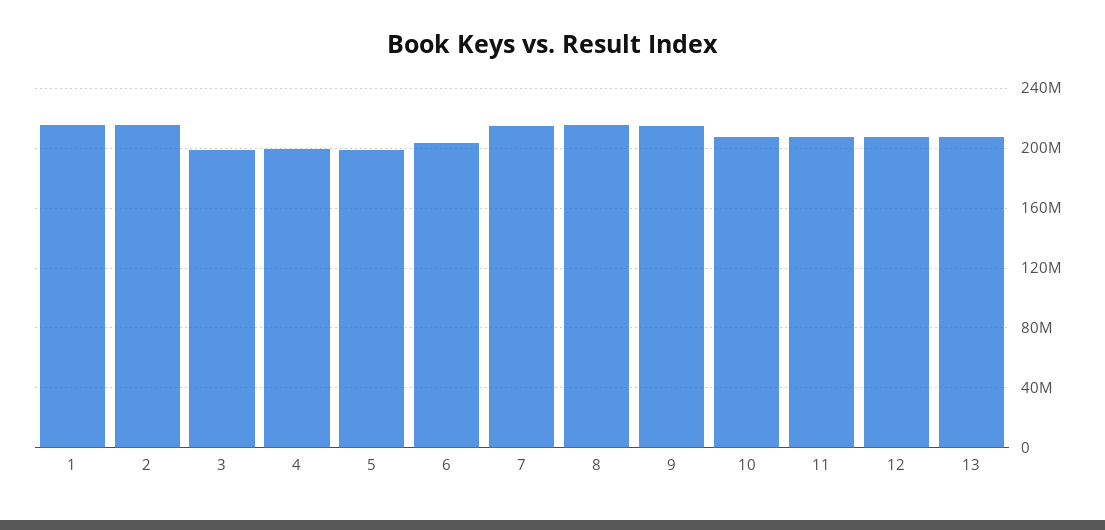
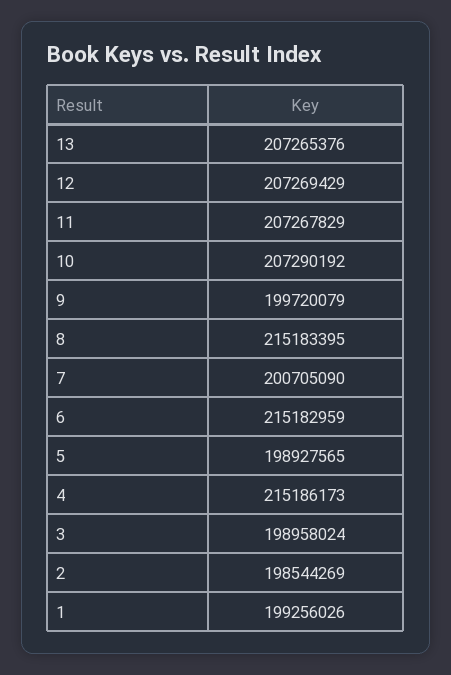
1: 215000000 -> 199256026
2: 215000000 -> 198544269
4: 200000000 -> 215186173
6: 205000000 -> 215182959
7: 215000000 -> 200705090
9: 215000000 -> 199720079

